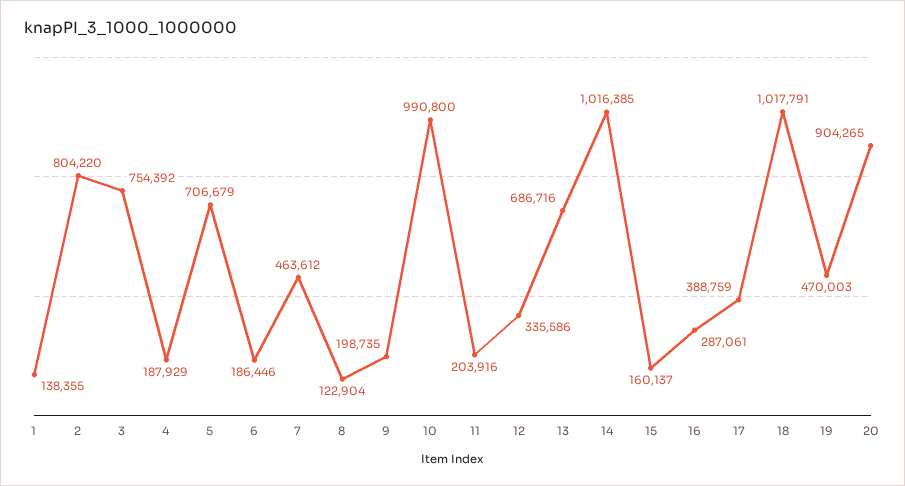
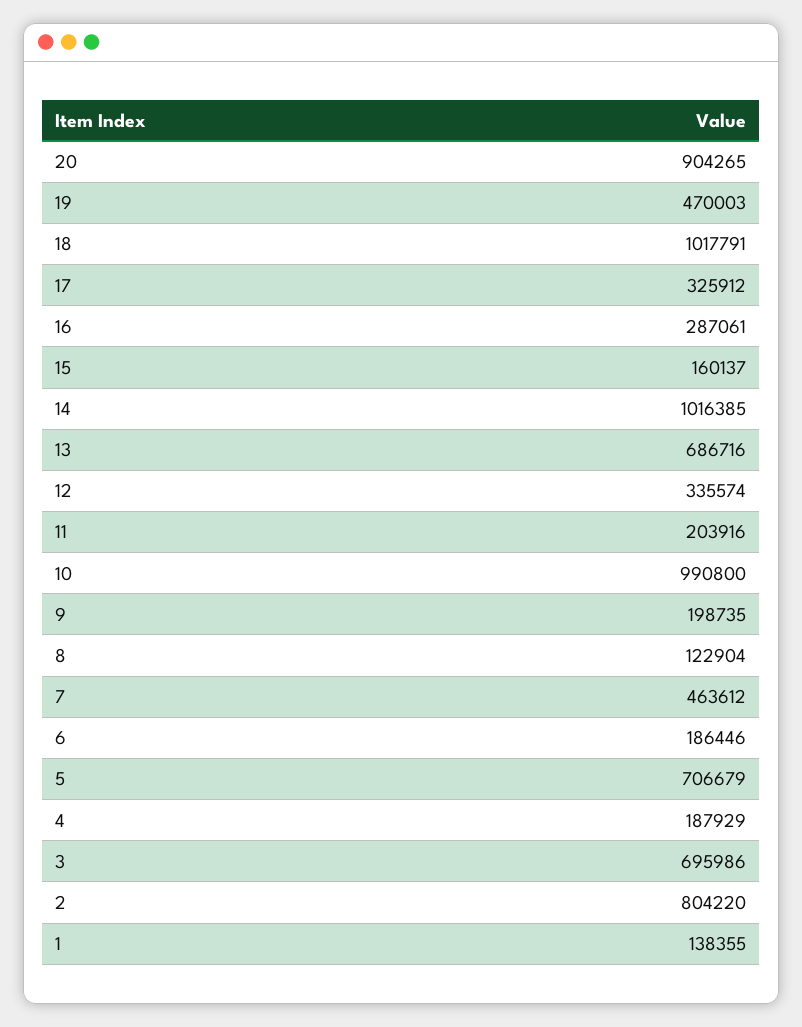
3: 754392 -> 695986
12: 335586 -> 335574
17: 388759 -> 325912

